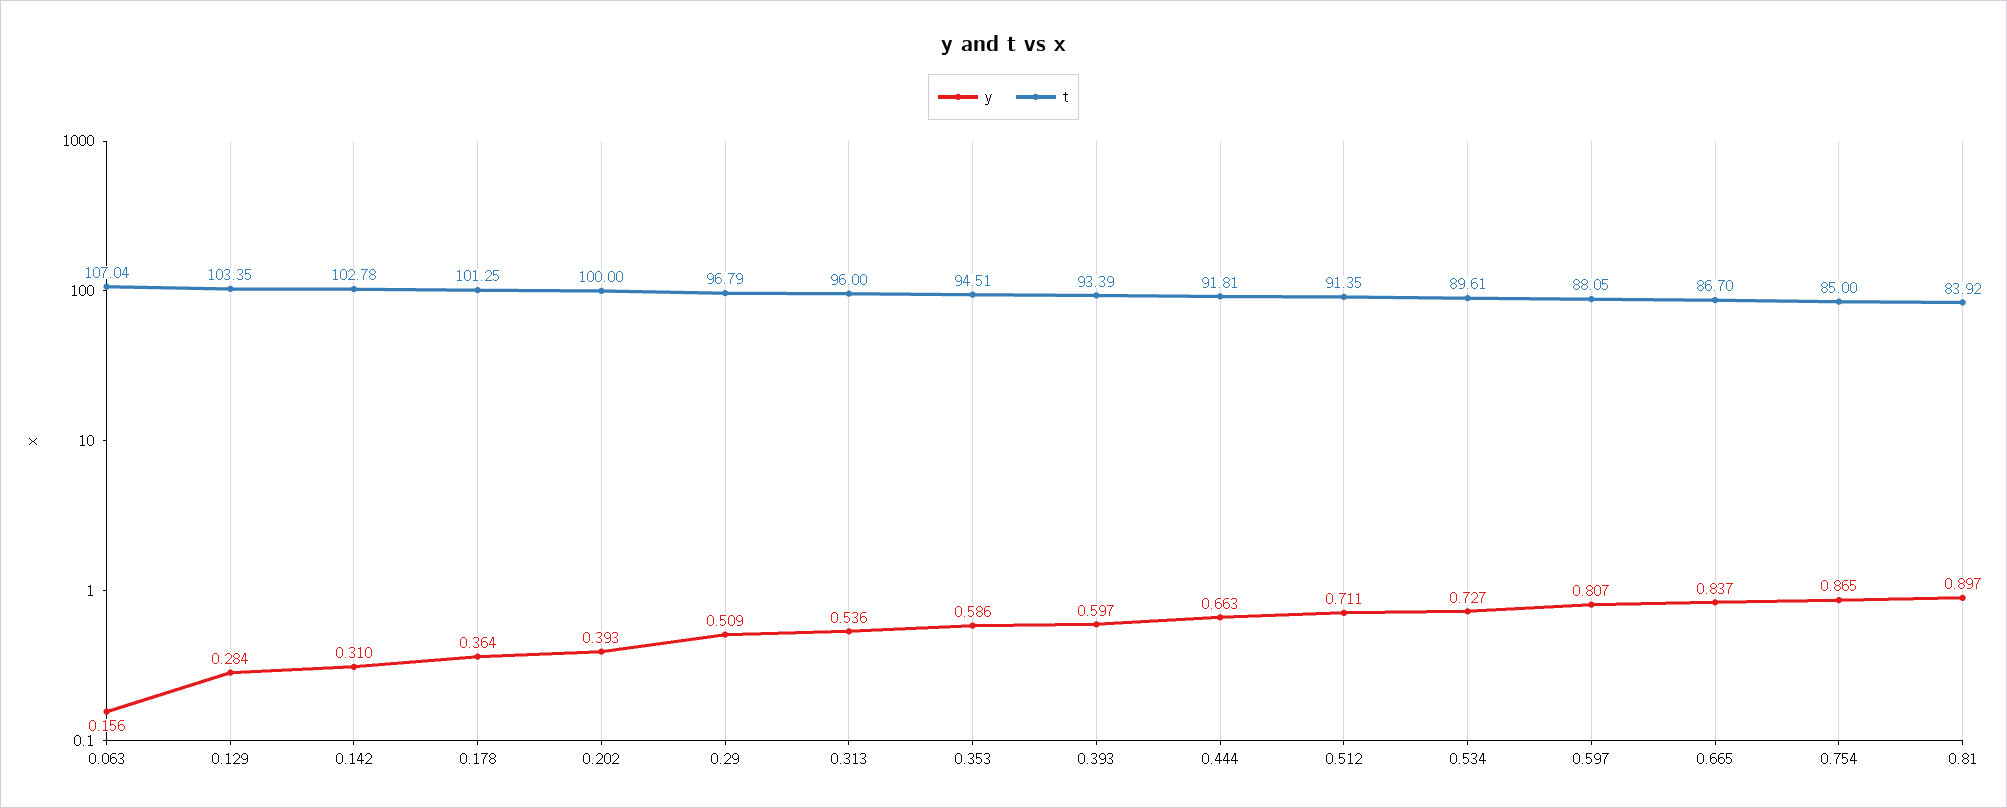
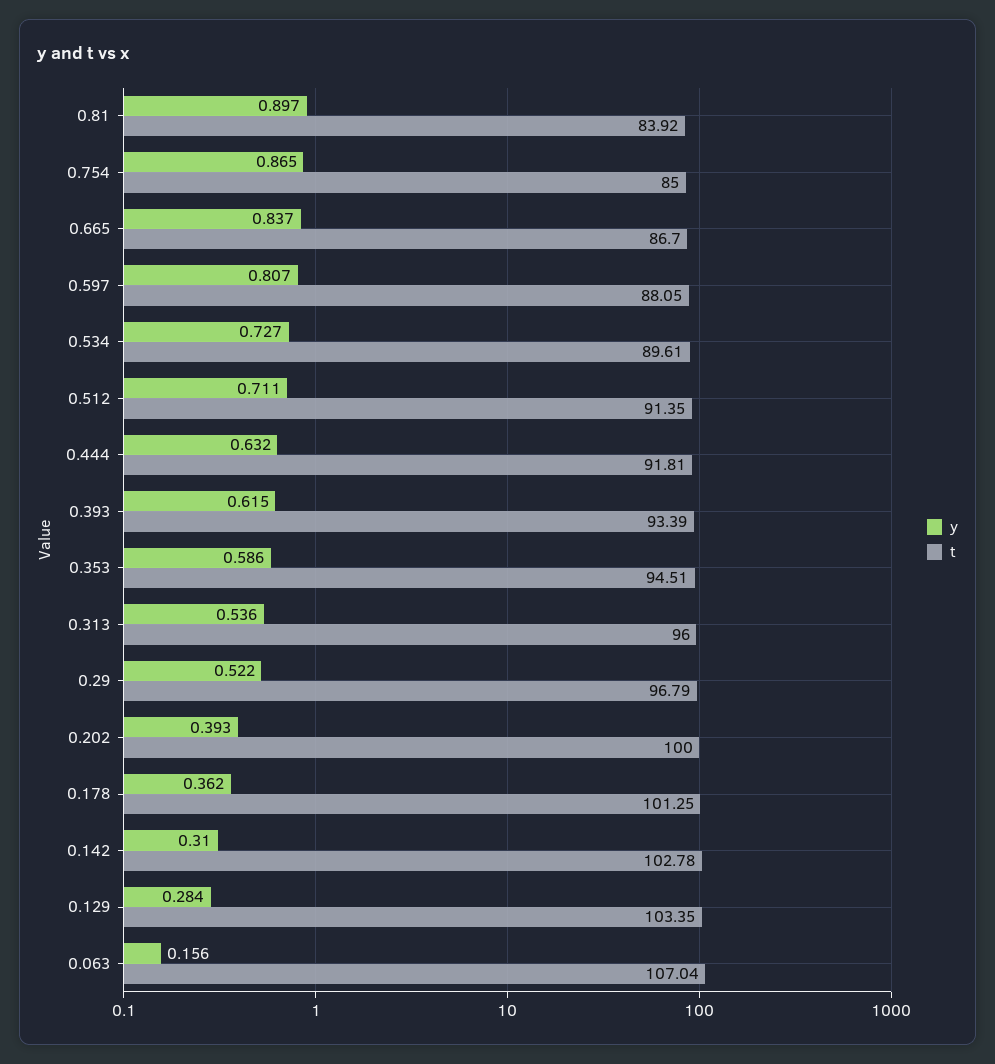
y, 0.178: 0.364 -> 0.362
y, 0.29: 0.509 -> 0.522
y, 0.393: 0.597 -> 0.615
y, 0.444: 0.663 -> 0.632

